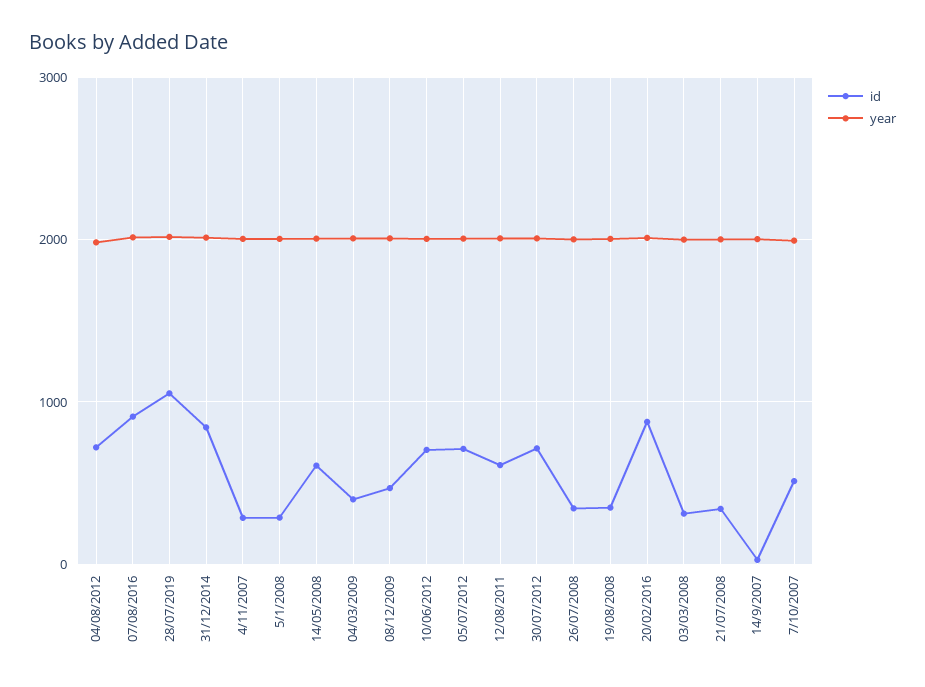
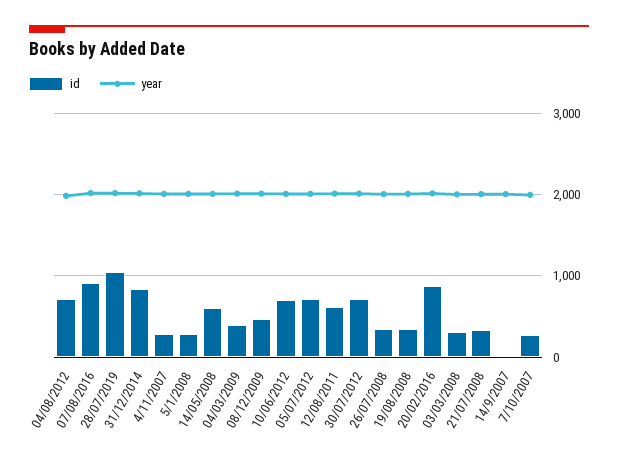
id, 7/10/2007: 500 -> 300

